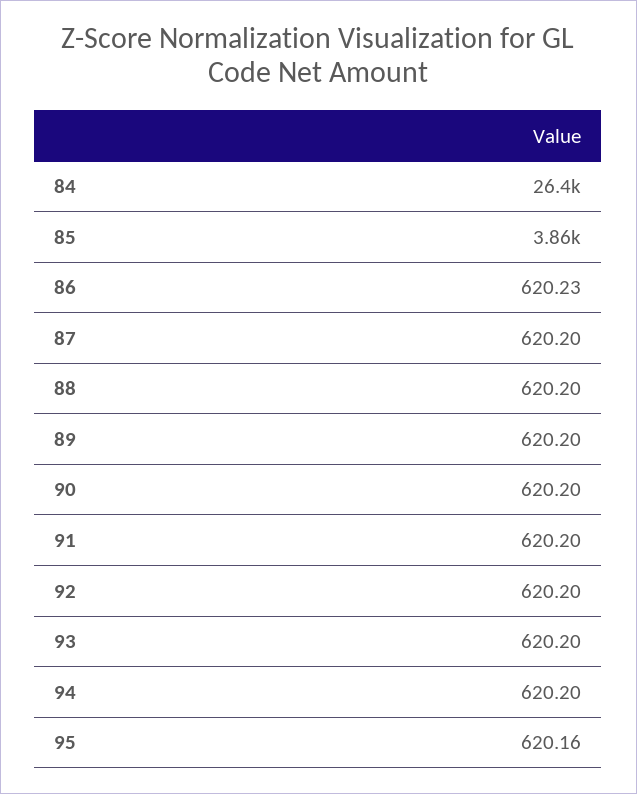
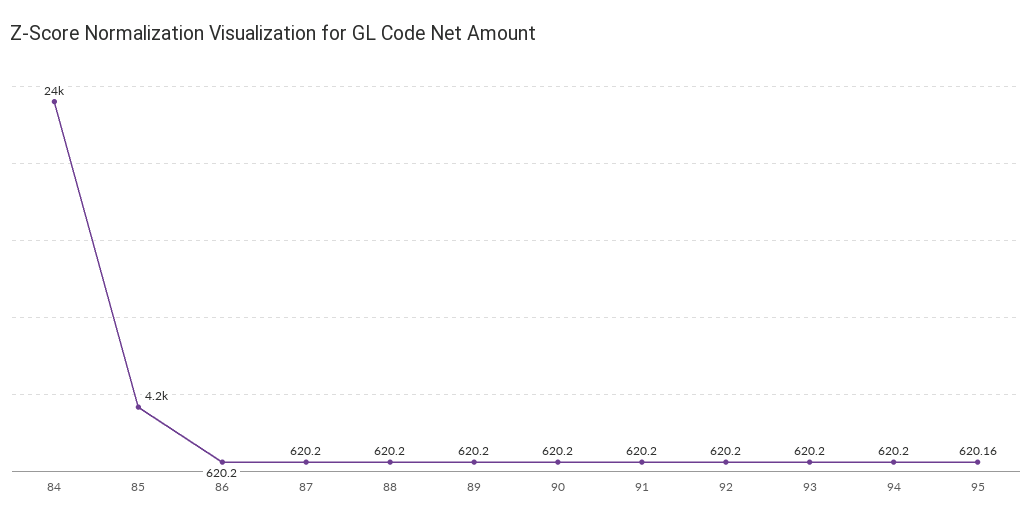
84: 26400 -> 24000
85: 3860 -> 4200
86: 620.23 -> 620.2

